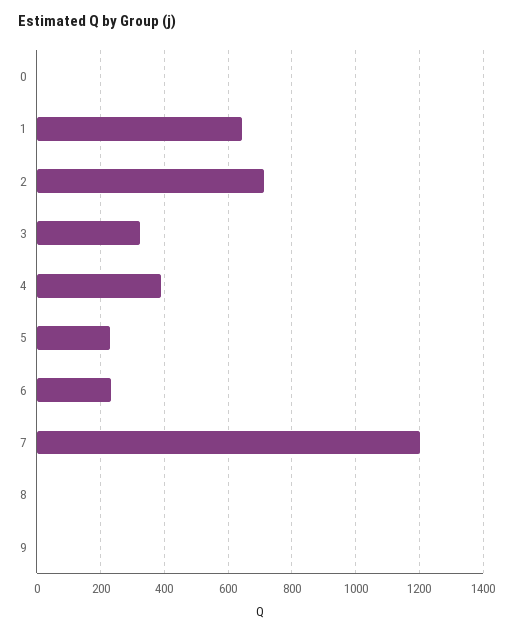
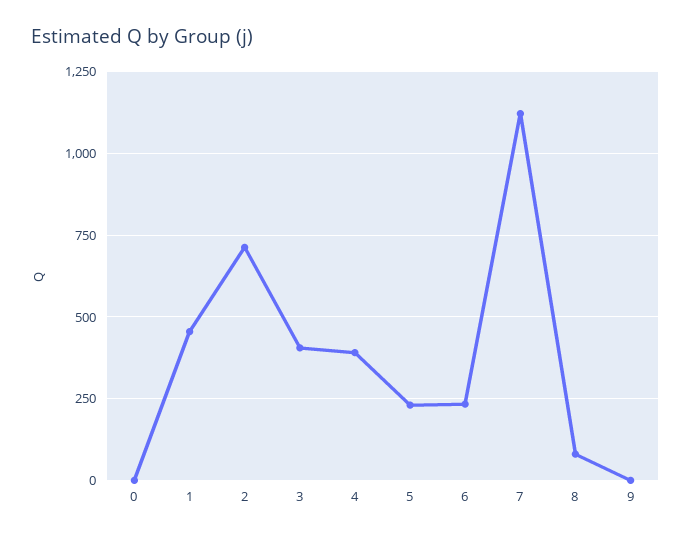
1: 640 -> 450
3: 320 -> 400
7: 1200 -> 1125
8: 0 -> 75

